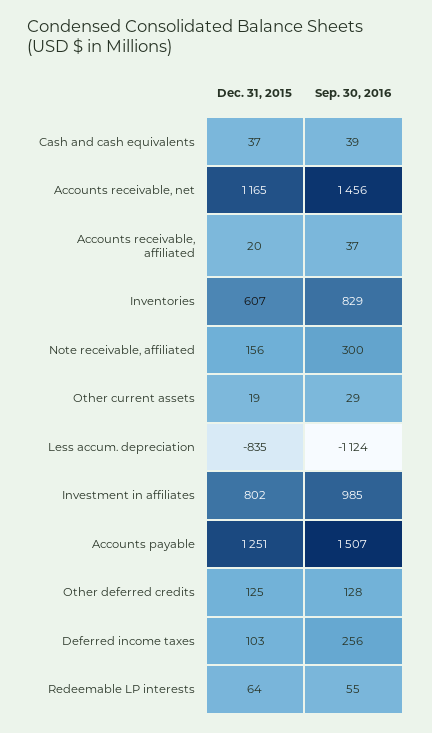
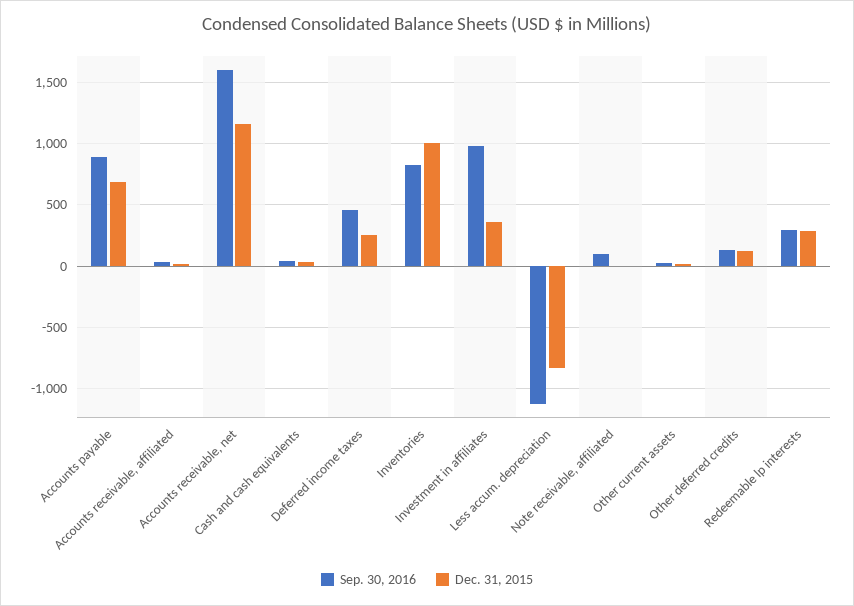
Sep. 30, 2016, Accounts receivable, net: 1456 -> 1600
Dec. 31, 2015, Inventories: 607 -> 1000
Dec. 31, 2015, Note receivable, affiliated: 156 -> 0
Sep. 30, 2016, Note receivable, affiliated: 300 -> 100
Dec. 31, 2015, Investment in affiliates: 802 -> 350
Dec. 31, 2015, Accounts payable: 1251 -> 700
Sep. 30, 2016, Accounts payable: 1507 -> 900
Dec. 31, 2015, Deferred income taxes: 103 -> 250
Sep. 30, 2016, Deferred income taxes: 256 -> 450
Dec. 31, 2015, Redeemable LP interests: 64 -> 300
Sep. 30, 2016, Redeemable LP interests: 55 -> 300

